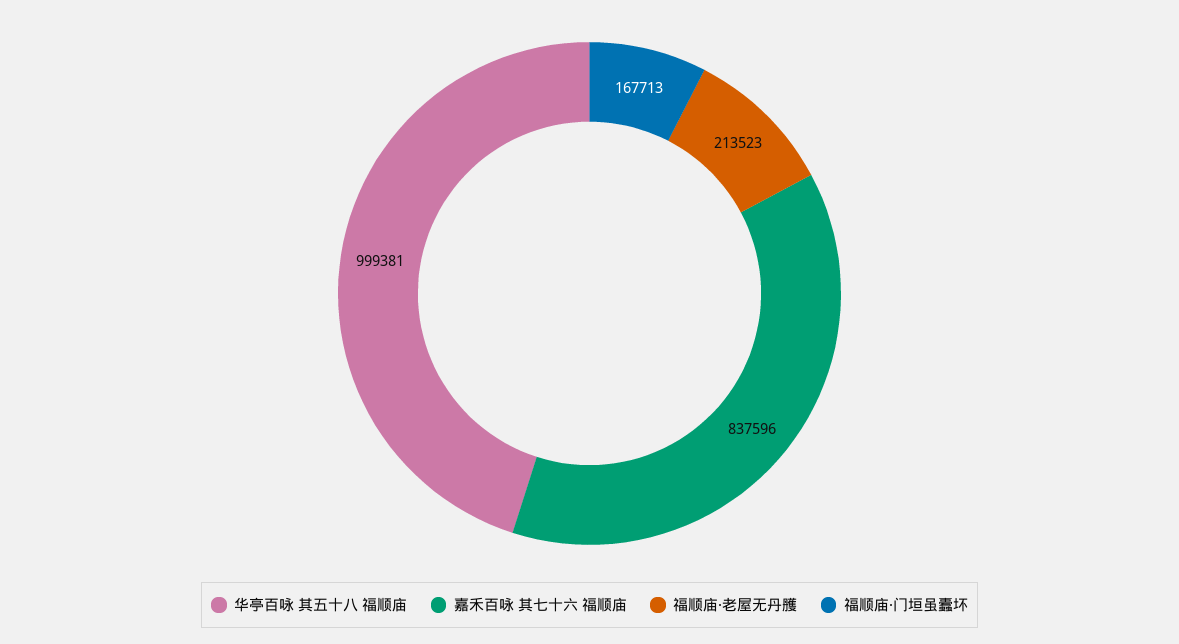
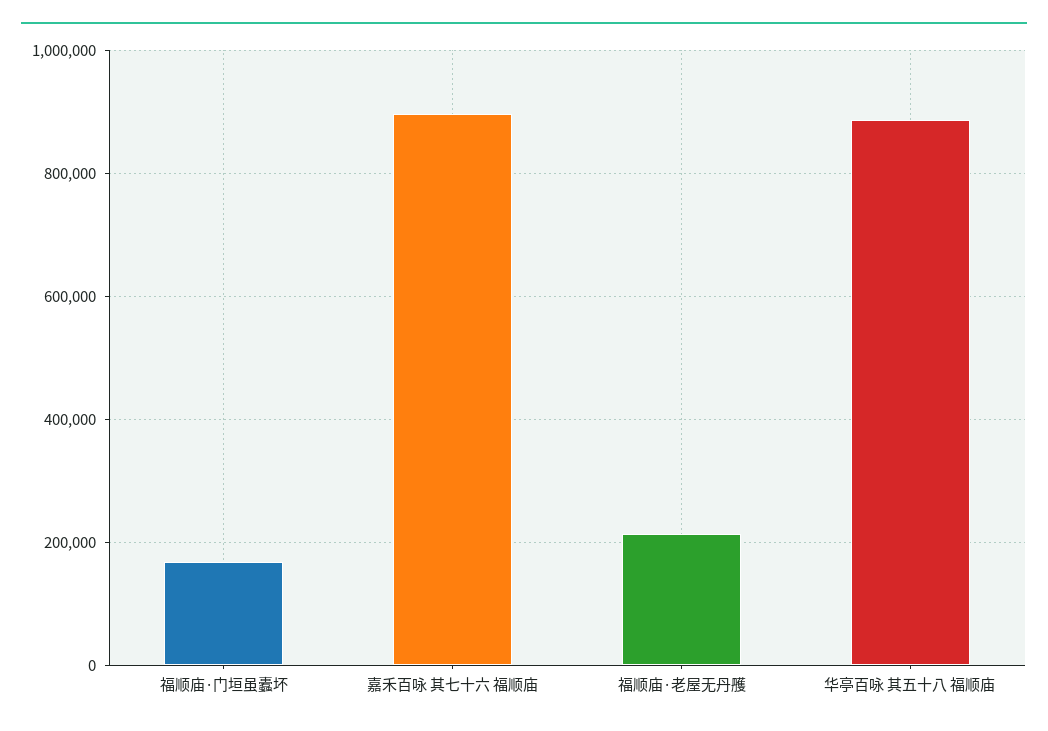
华亭百咏 其五十八 福顺庙: 999381 -> 880000
嘉禾百咏 其七十六 福顺庙: 837596 -> 900000

